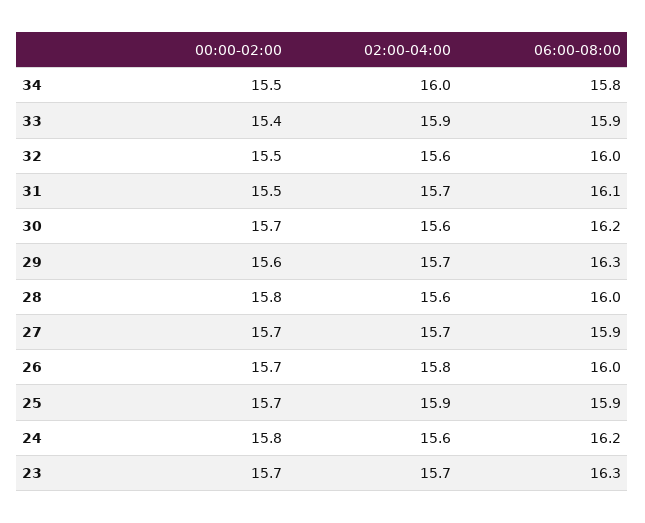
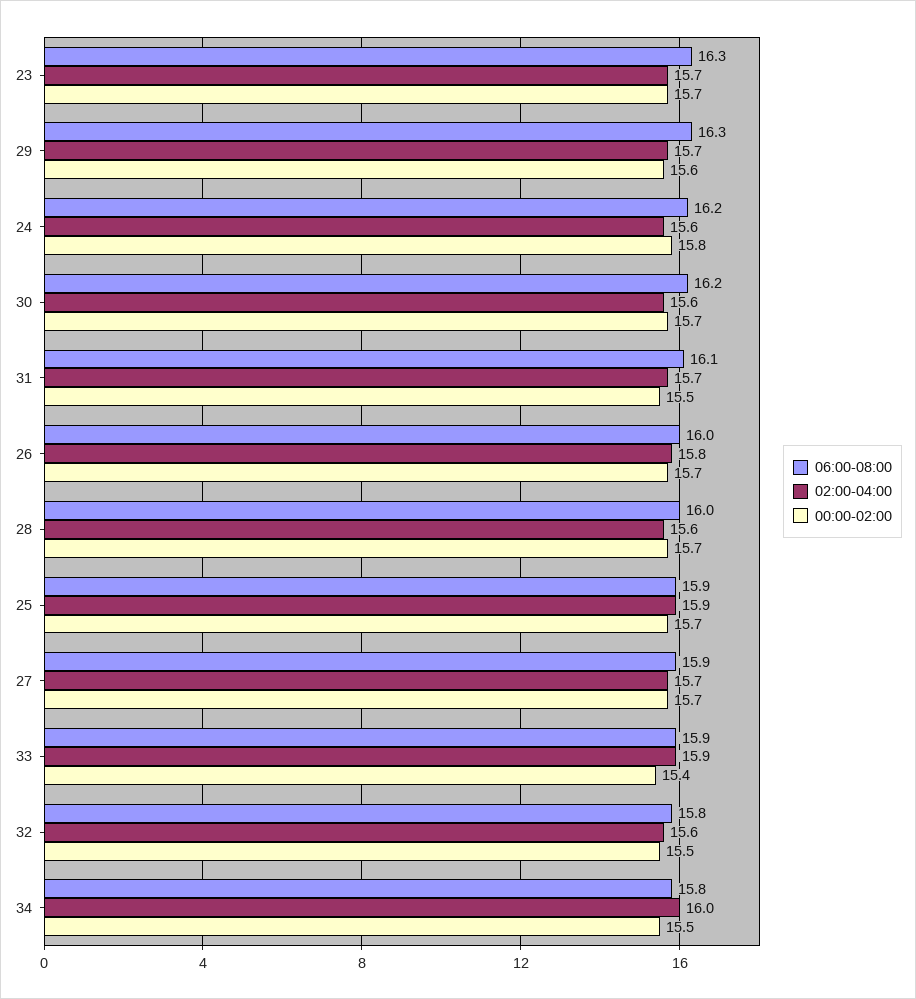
06:00-08:00, 32: 16 -> 15.8
00:00-02:00, 28: 15.8 -> 15.7

